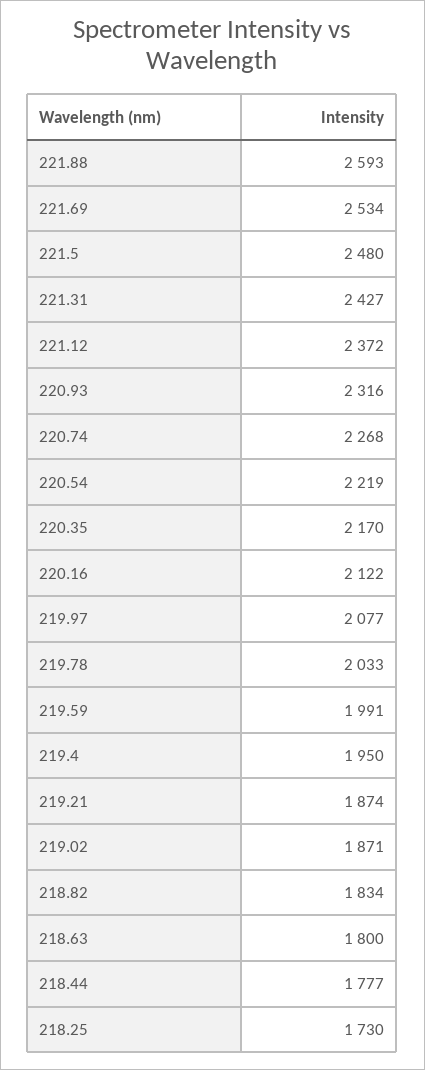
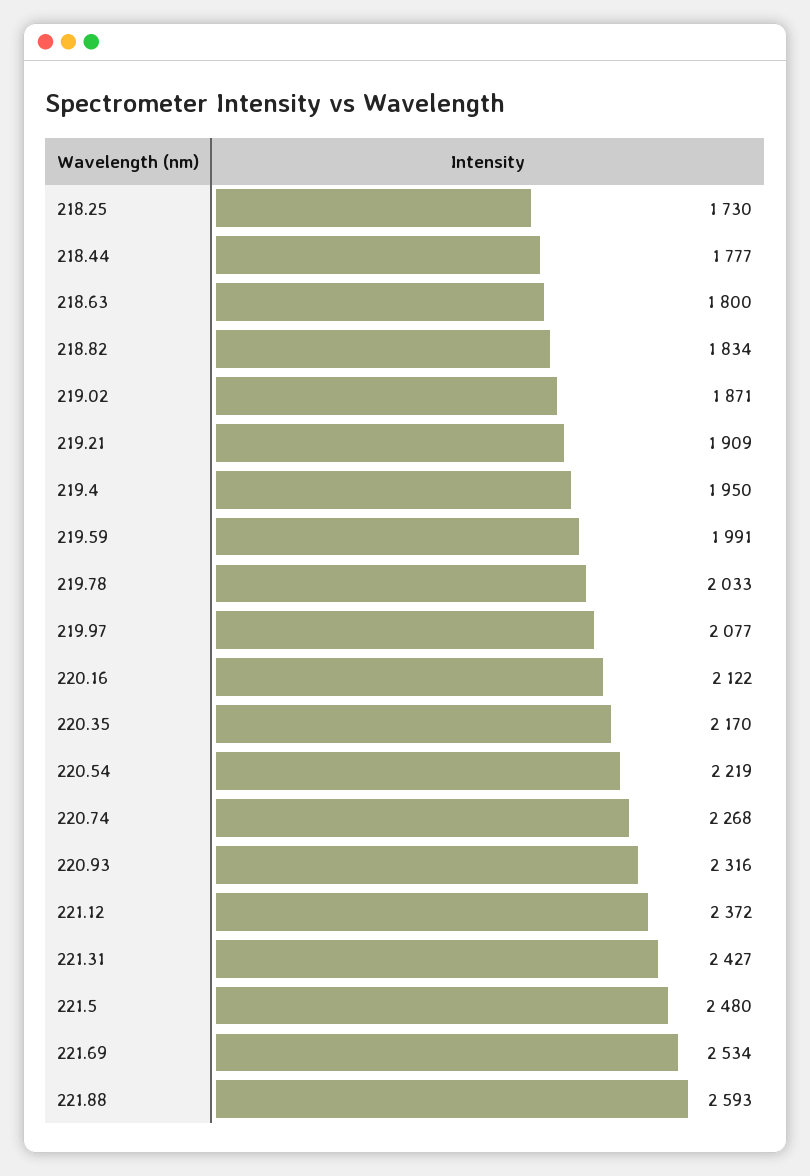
219.21: 1874 -> 1909

